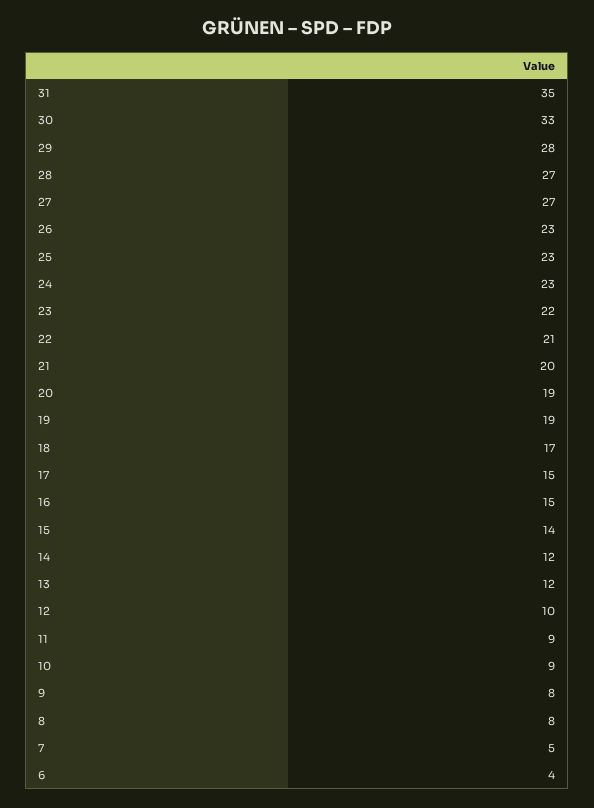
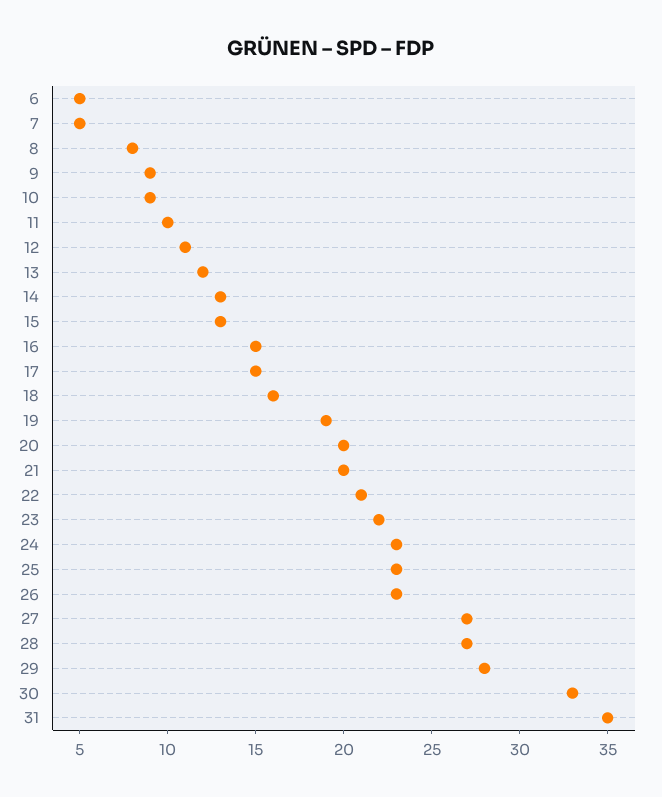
20: 19 -> 20
18: 17 -> 16
15: 14 -> 13
14: 12 -> 13
12: 10 -> 11
11: 9 -> 10
9: 8 -> 9
6: 4 -> 5

